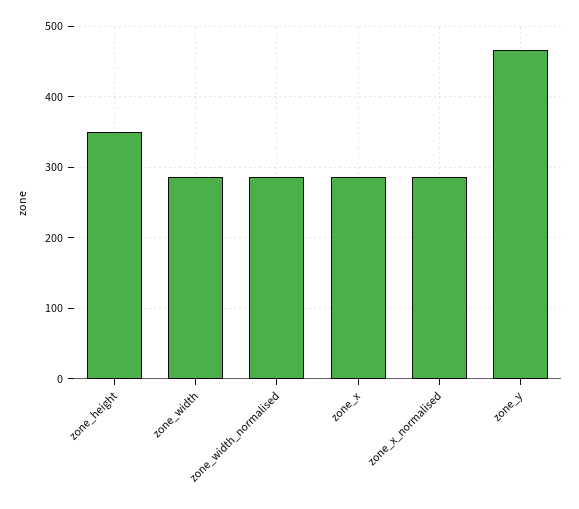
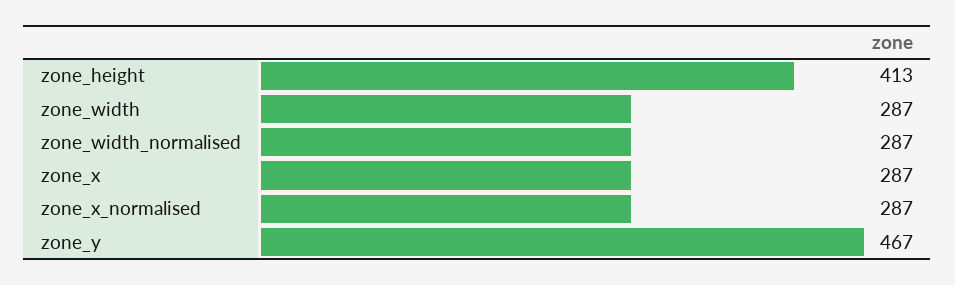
zone_height: 350 -> 413

